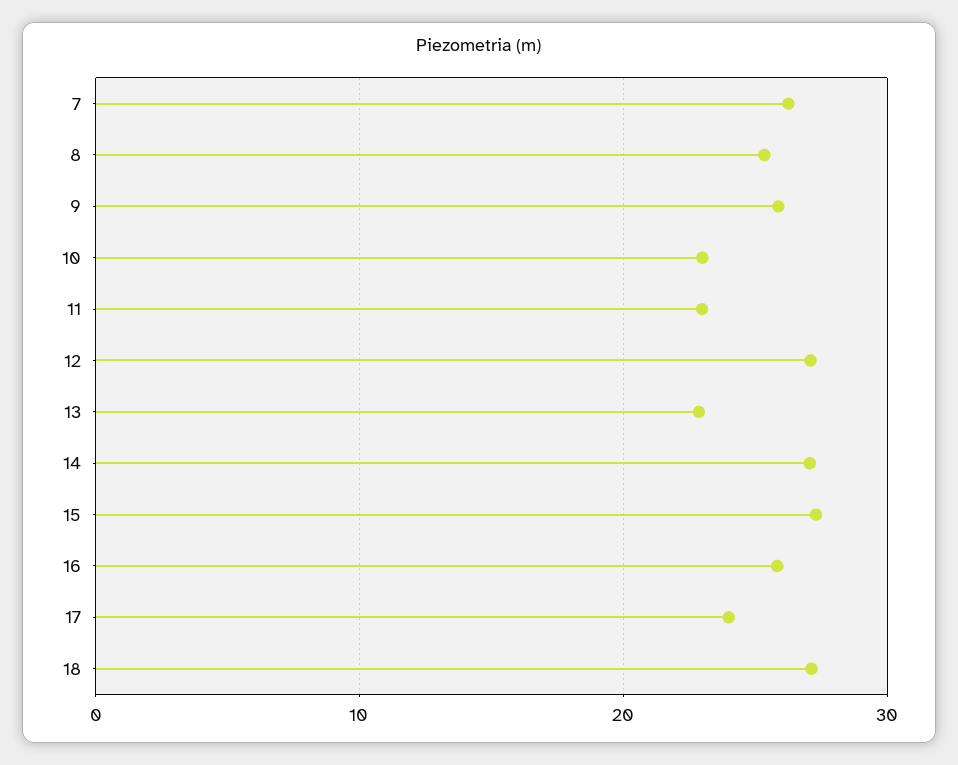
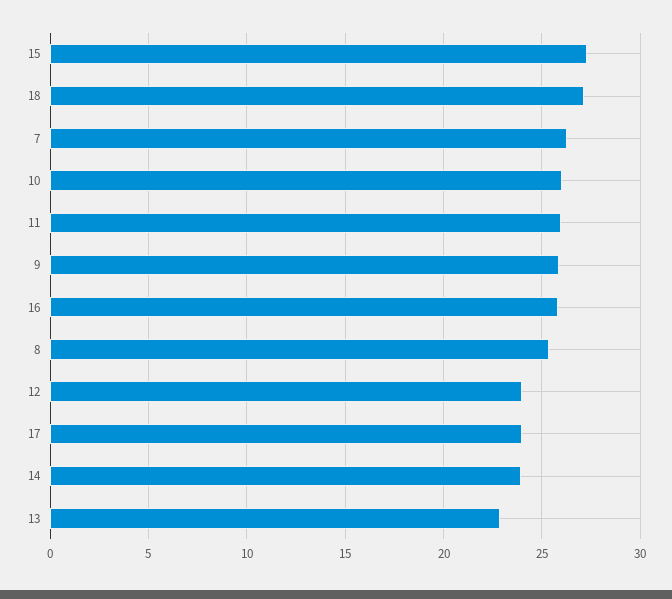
10: 23 -> 26
11: 23 -> 26
12: 27 -> 24
14: 27 -> 24

